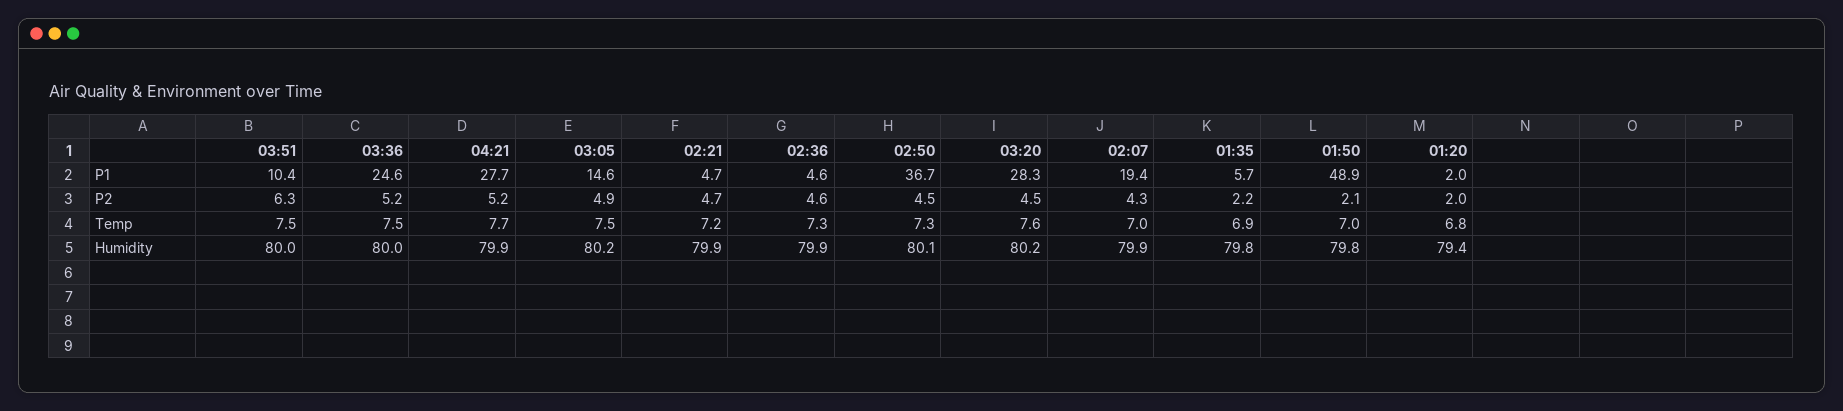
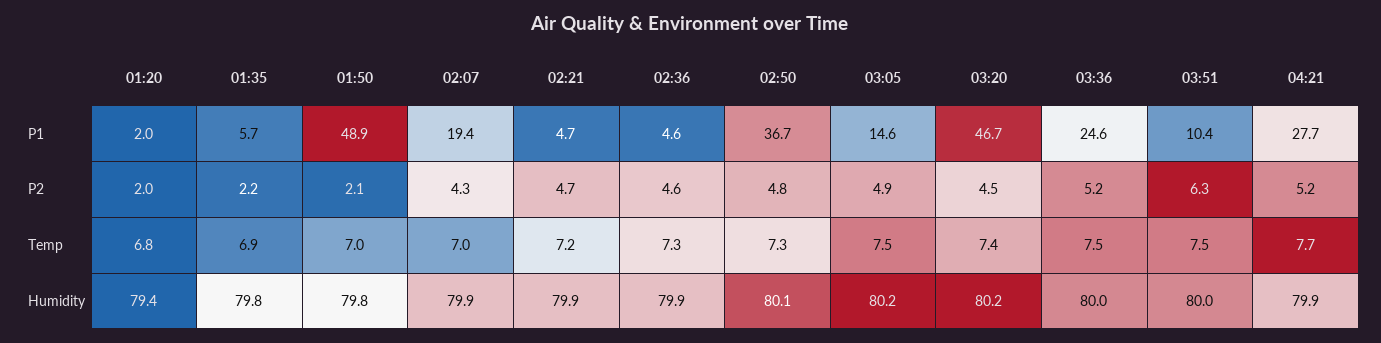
03:20, P1: 28.3 -> 46.7
02:50, P2: 4.5 -> 4.8
03:20, Temp: 7.6 -> 7.4

